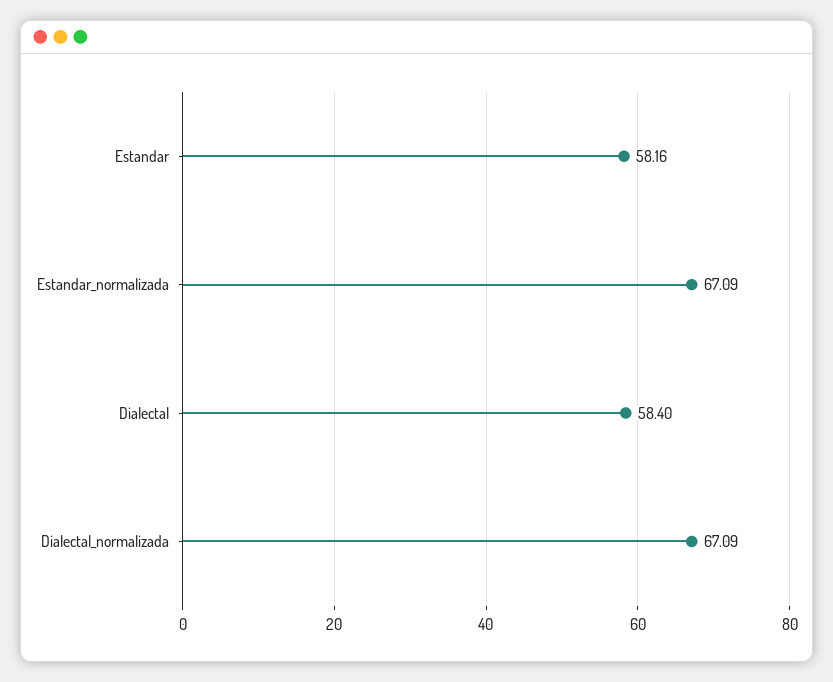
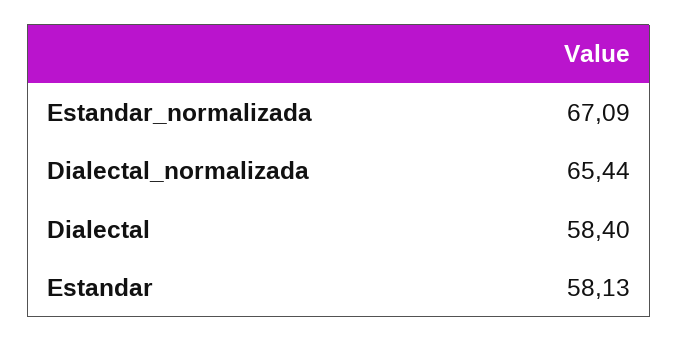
Estandar: 58.16 -> 58.13
Dialectal_normalizada: 67.09 -> 65.44

